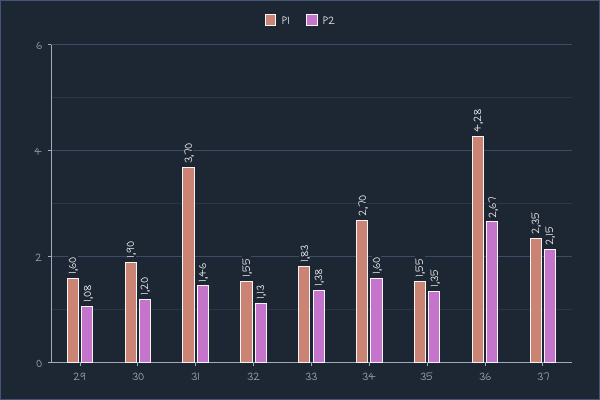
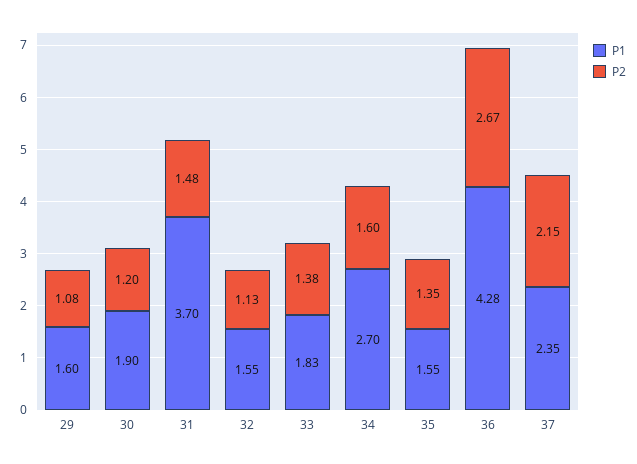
P2, 31: 1.46 -> 1.48

